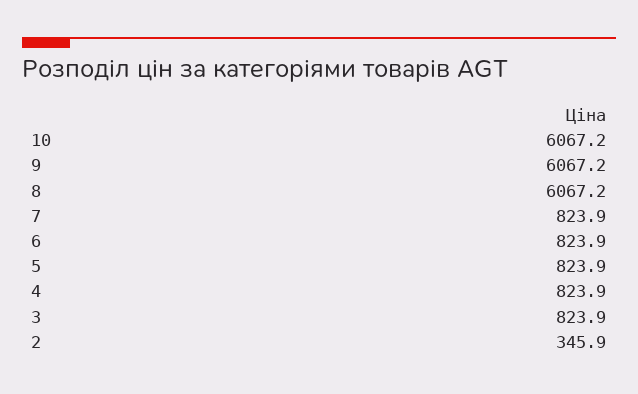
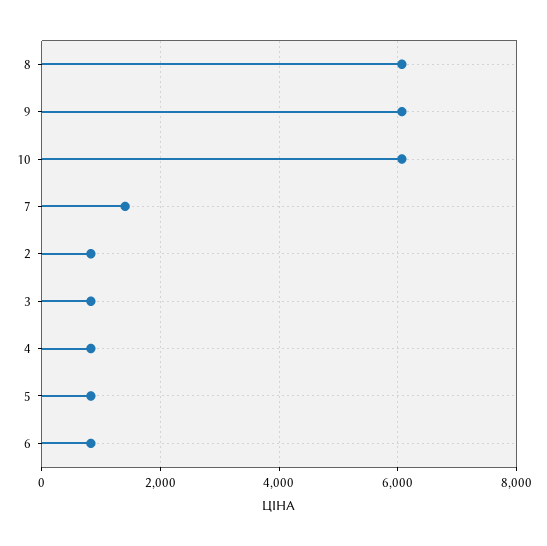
7: 823.9 -> 1400
2: 345.9 -> 800

